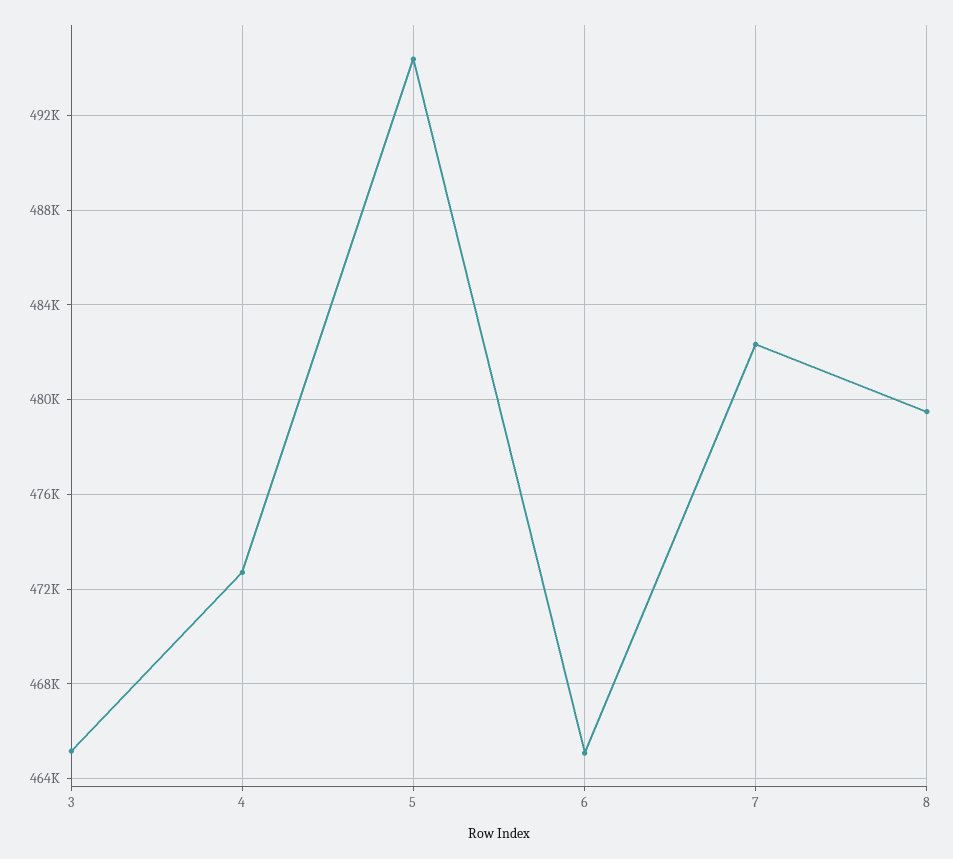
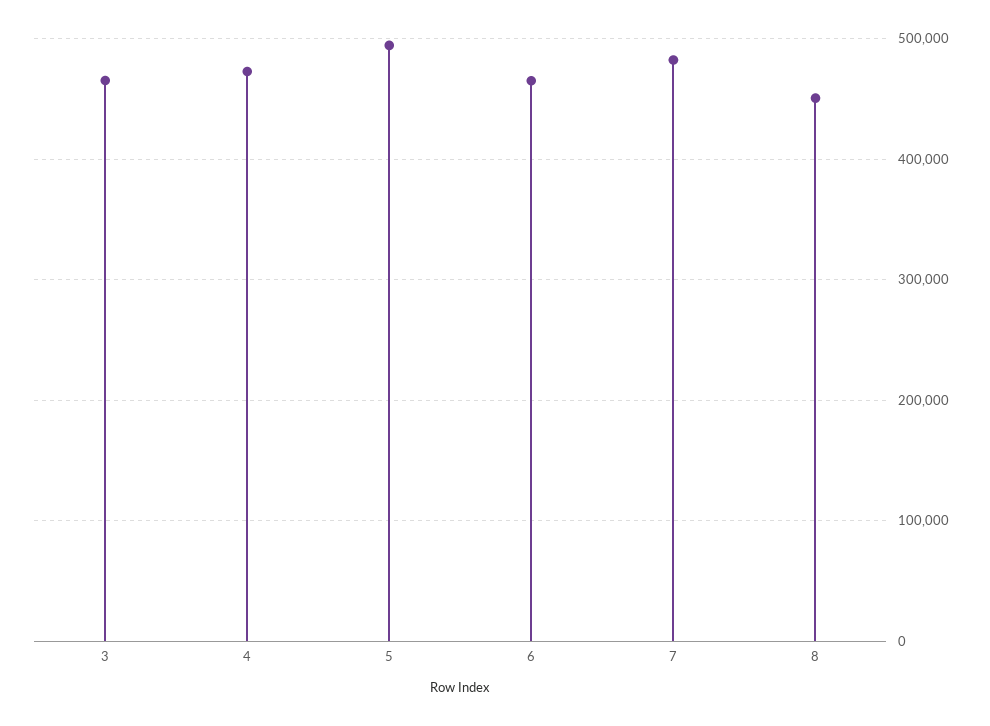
8: 479500 -> 450000

